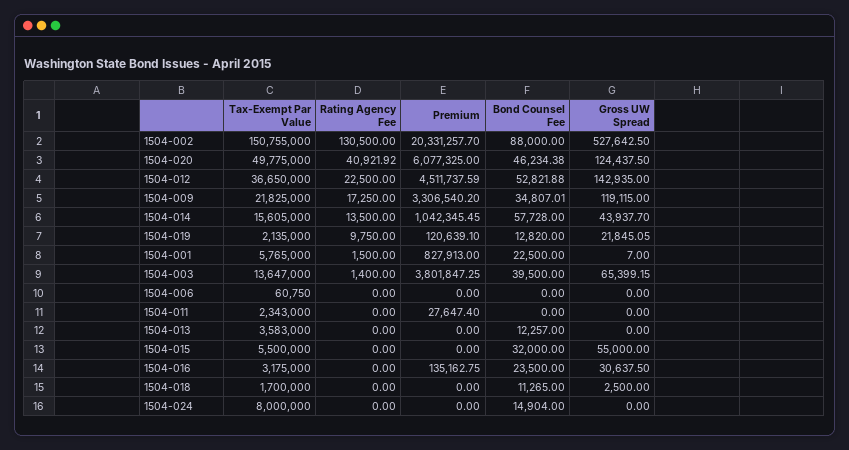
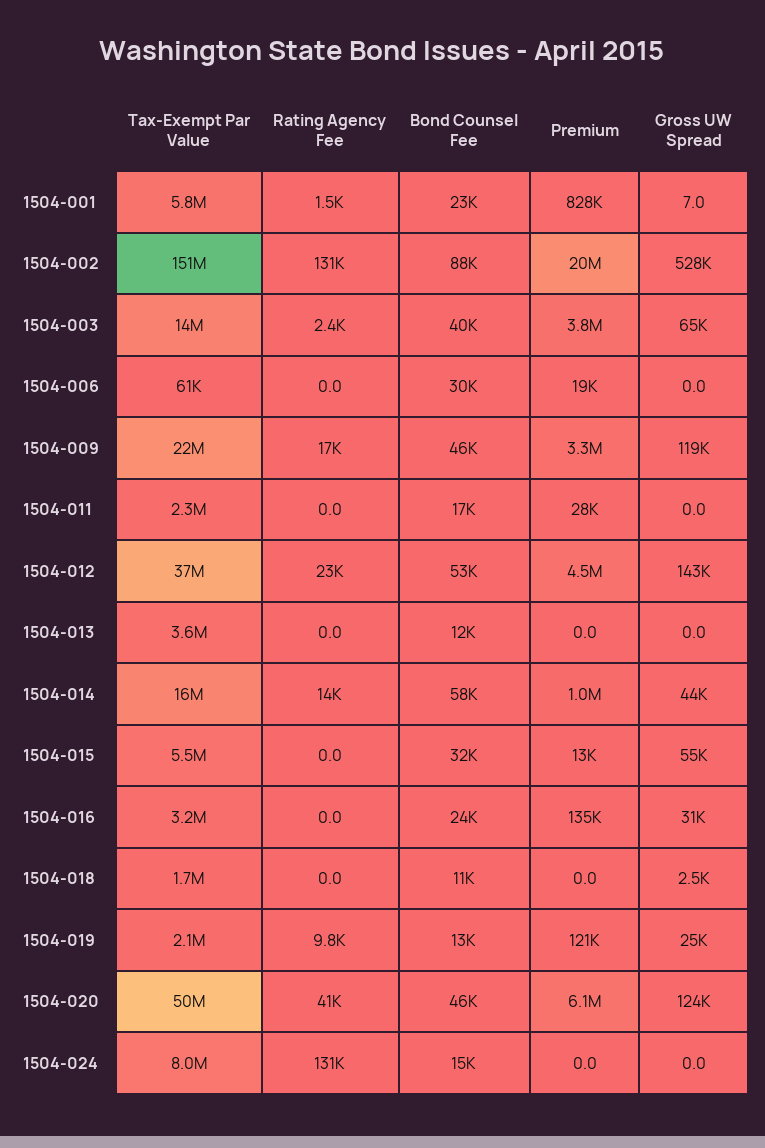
Bond Counsel Fee, 1504-009: 34807.01 -> 46000
Gross UW Spread, 1504-019: 21845.05 -> 25000
Rating Agency Fee, 1504-003: 1400 -> 2400
Premium, 1504-006: 0 -> 19000
Bond Counsel Fee, 1504-006: 0 -> 30000
Bond Counsel Fee, 1504-011: 0 -> 17000
Premium, 1504-015: 0 -> 13000
Rating Agency Fee, 1504-024: 0 -> 131000

